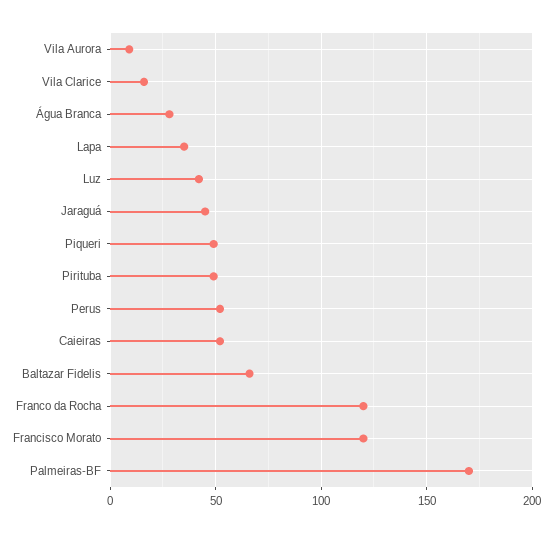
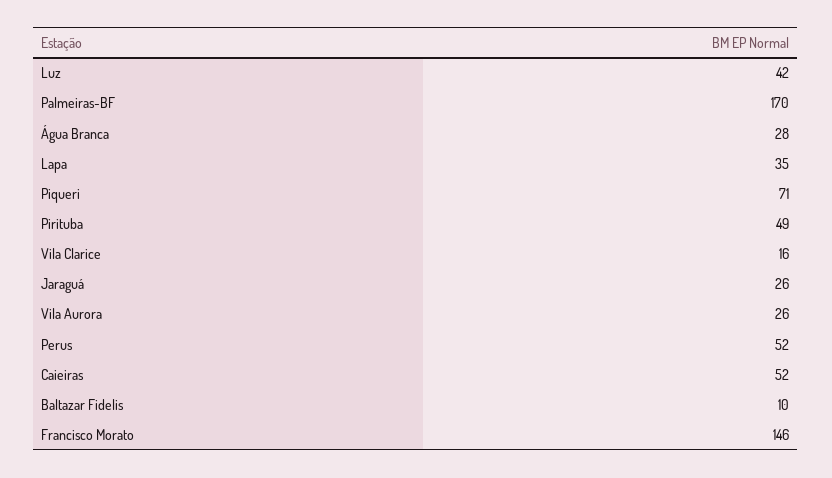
Vila Aurora: 10 -> 26
Jaraguá: 45 -> 26
Piqueri: 50 -> 71
Baltazar Fidelis: 65 -> 10
Franco da Rocha: 120 -> none
Francisco Morato: 120 -> 146

